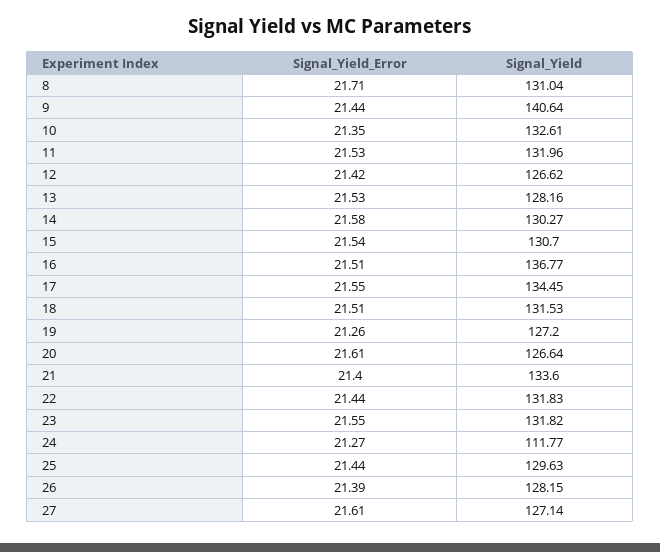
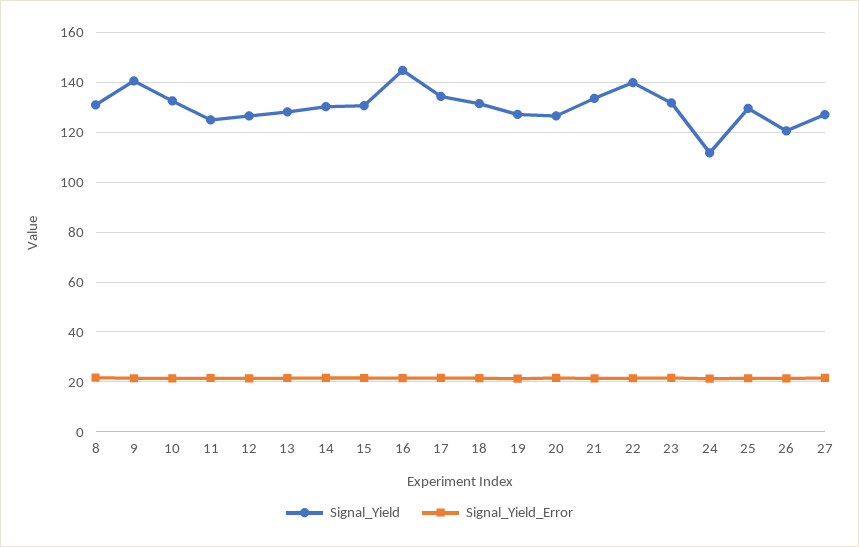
Signal_Yield, 11: 131.96 -> 125
Signal_Yield, 16: 136.77 -> 145
Signal_Yield, 22: 131.83 -> 140
Signal_Yield, 26: 128.15 -> 120

